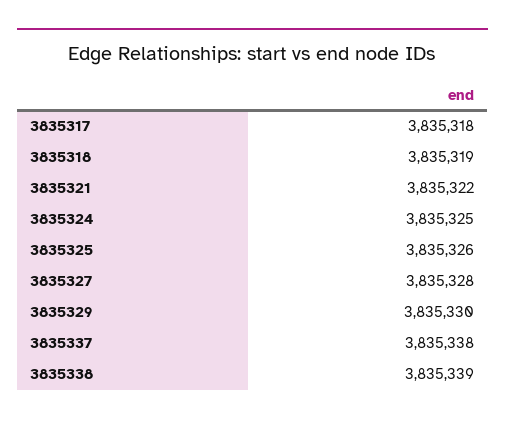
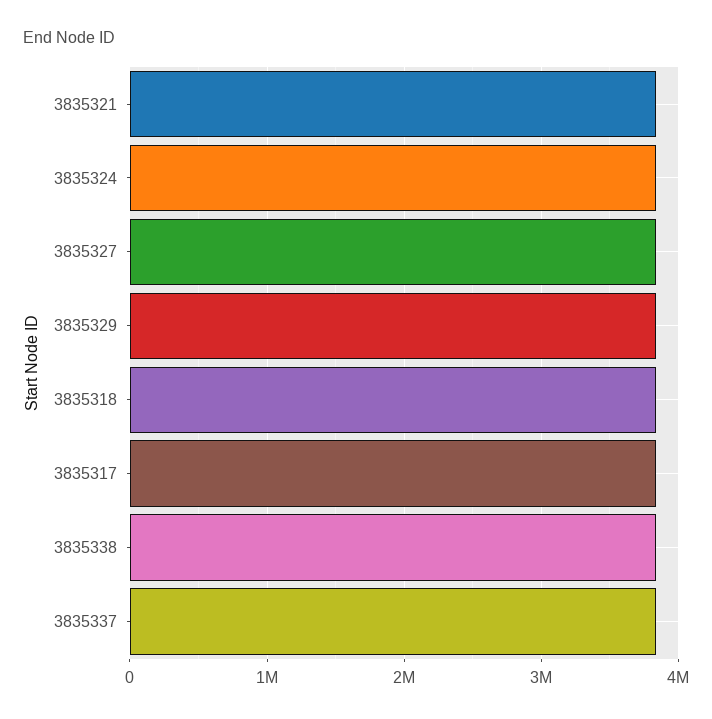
3835325: 3835326 -> none

